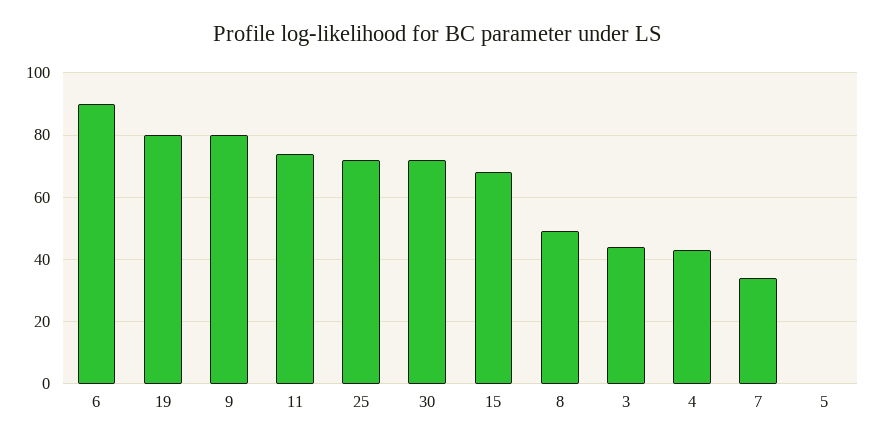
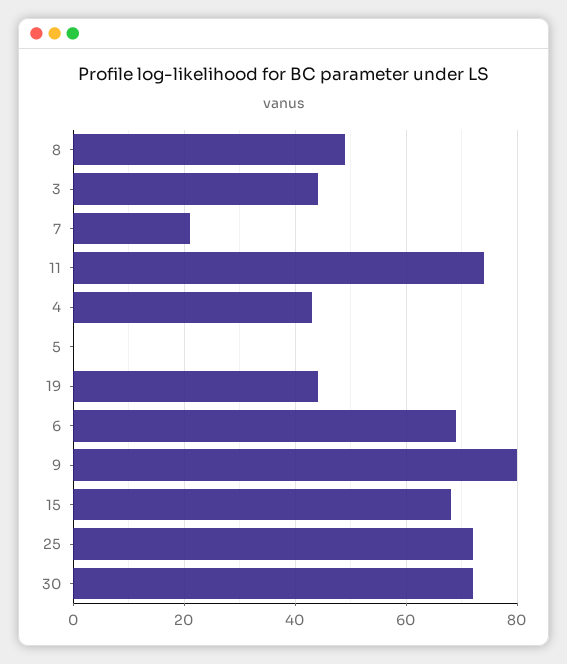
6: 90 -> 70
19: 80 -> 45
7: 35 -> 20

